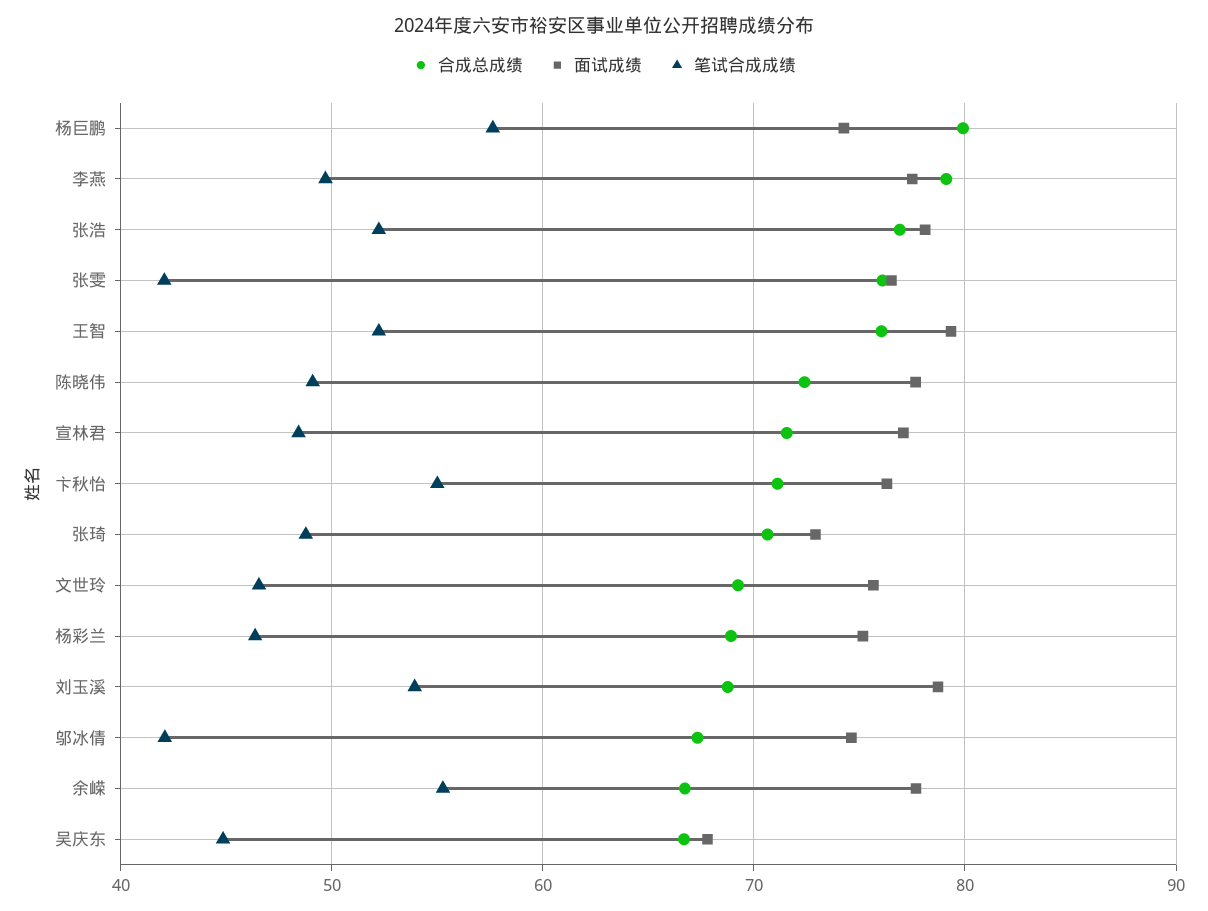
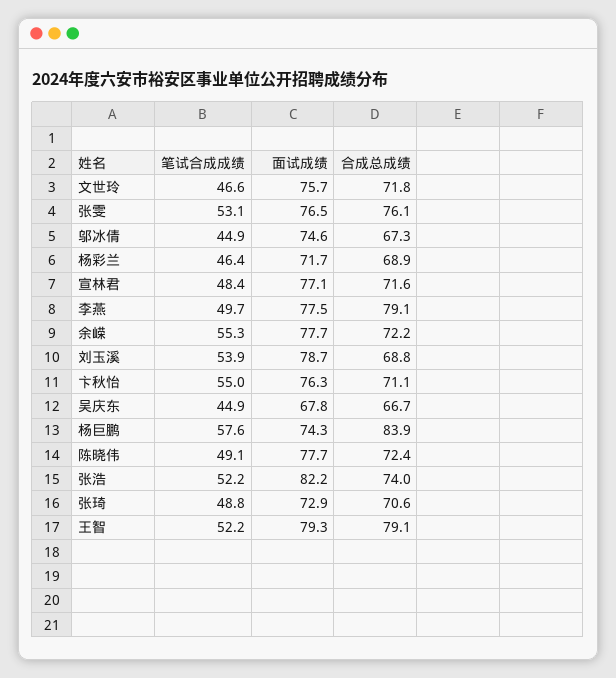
合成总成绩, 杨巨鹏: 80 -> 83.9
合成总成绩, 张浩: 77 -> 74
面试成绩, 张浩: 78 -> 82.2
笔试合成成绩, 张雯: 42 -> 53.1
合成总成绩, 王智: 76 -> 79.1
合成总成绩, 文世玲: 69 -> 71.8
面试成绩, 杨彩兰: 75 -> 71.7
笔试合成成绩, 邬冰倩: 42 -> 44.9
合成总成绩, 余嵘: 67 -> 72.2

